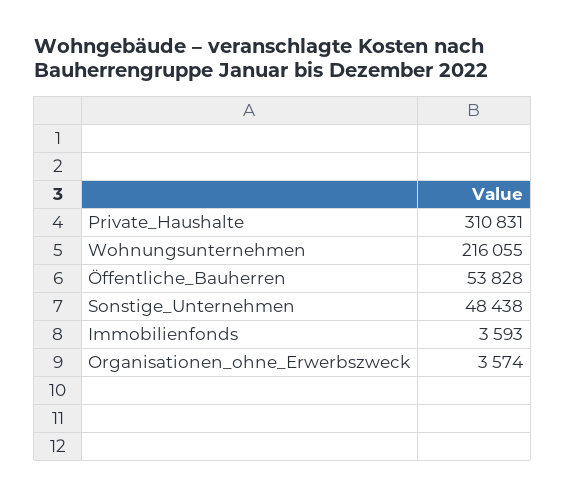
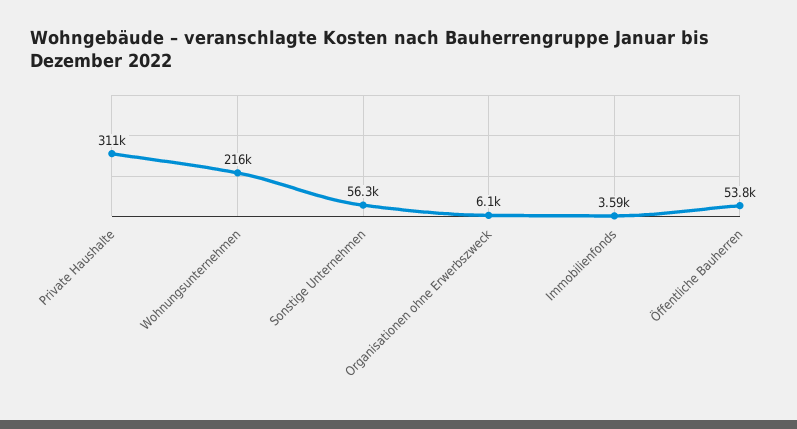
Sonstige_Unternehmen: 48438 -> 56300
Organisationen_ohne_Erwerbszweck: 3574 -> 6100

